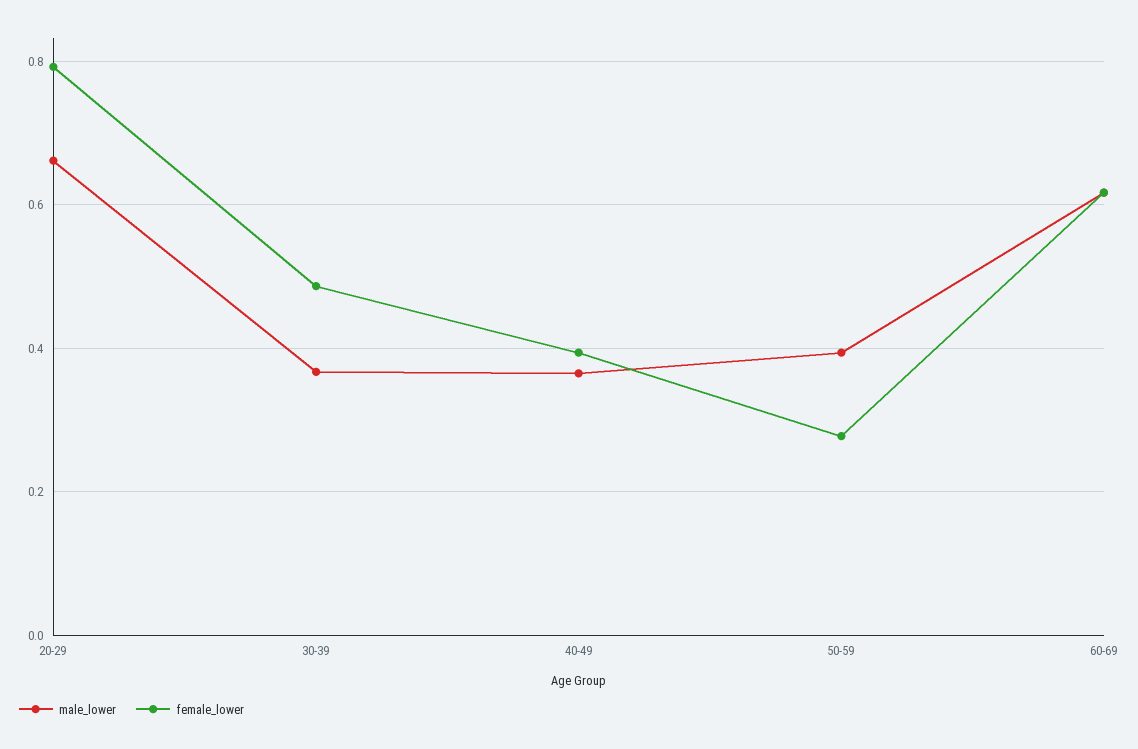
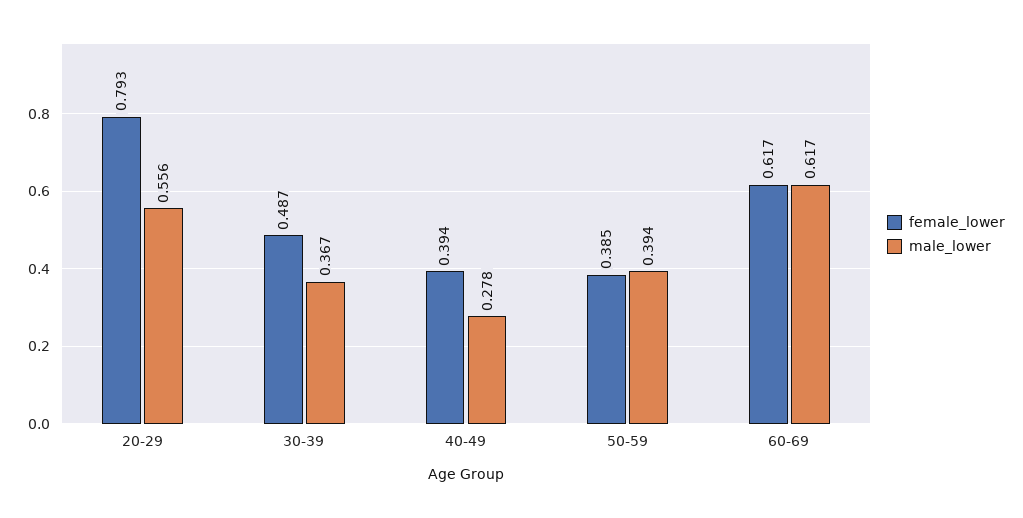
male_lower, 20-29: 0.66 -> 0.556
male_lower, 40-49: 0.36 -> 0.278
female_lower, 50-59: 0.28 -> 0.385

